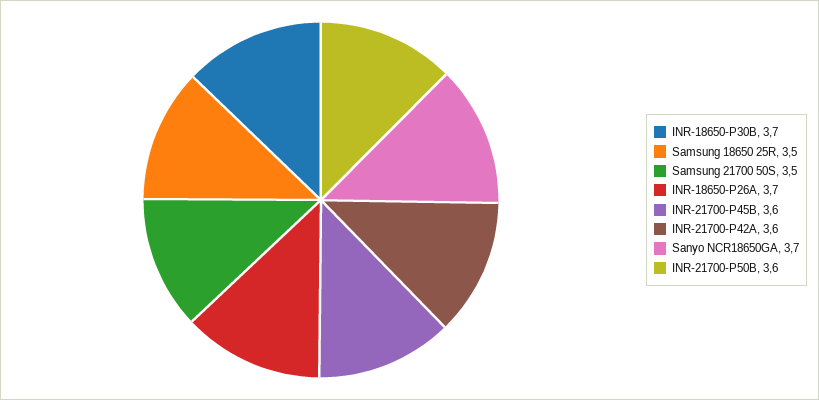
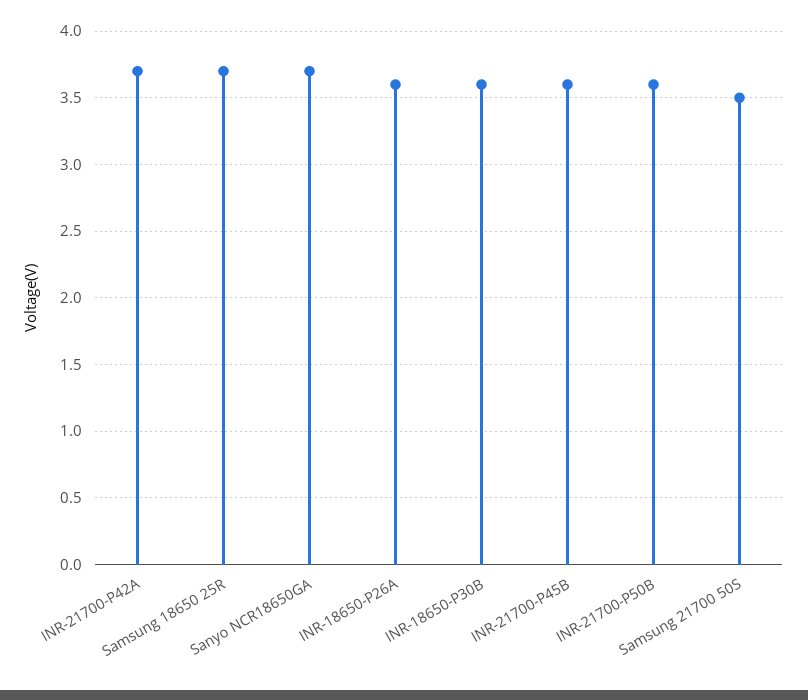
INR-18650-P30B: 3.7 -> 3.6
Samsung 18650 25R: 3.5 -> 3.7
INR-18650-P26A: 3.7 -> 3.6
INR-21700-P42A: 3.6 -> 3.7

